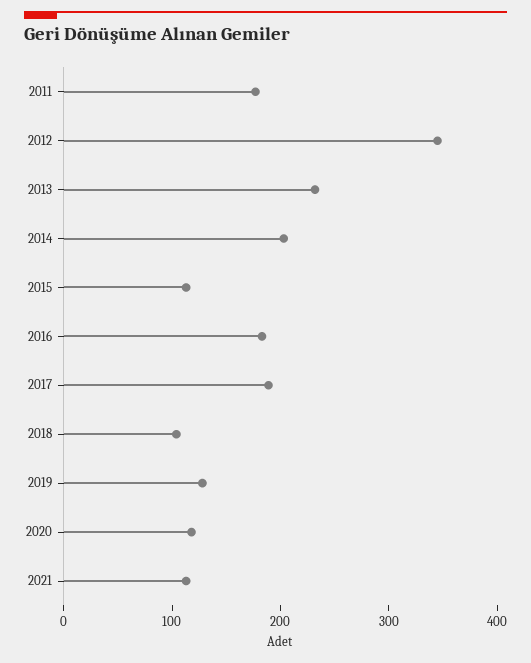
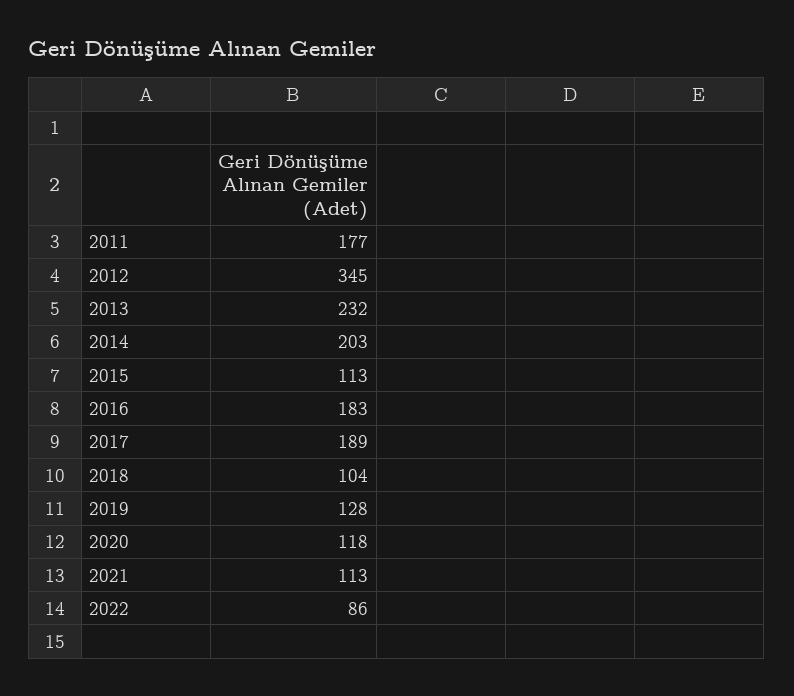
2022: none -> 86

